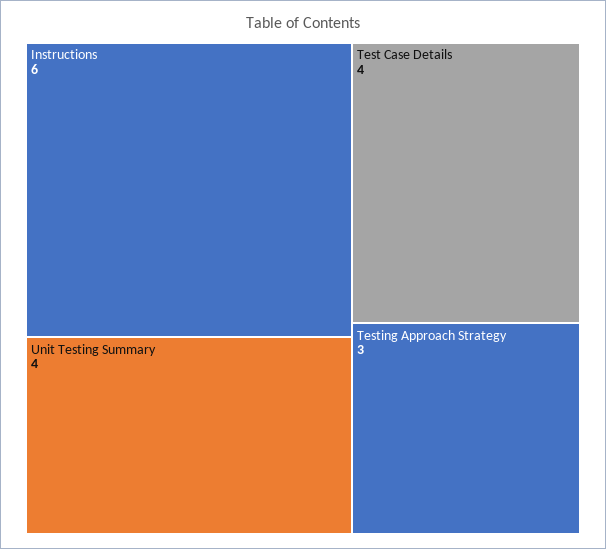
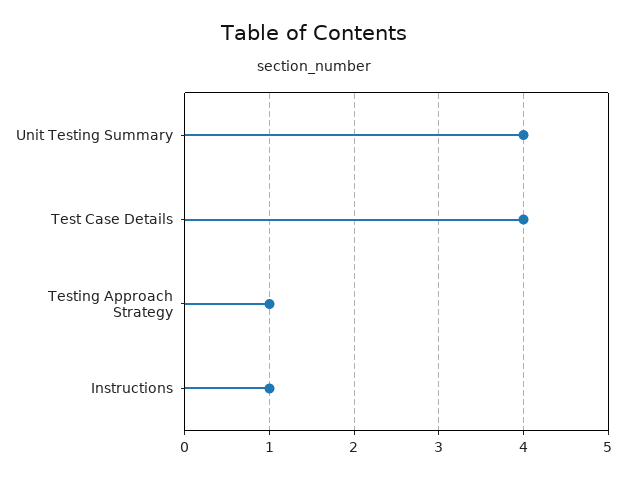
Instructions: 6 -> 1
Testing Approach Strategy: 3 -> 1

